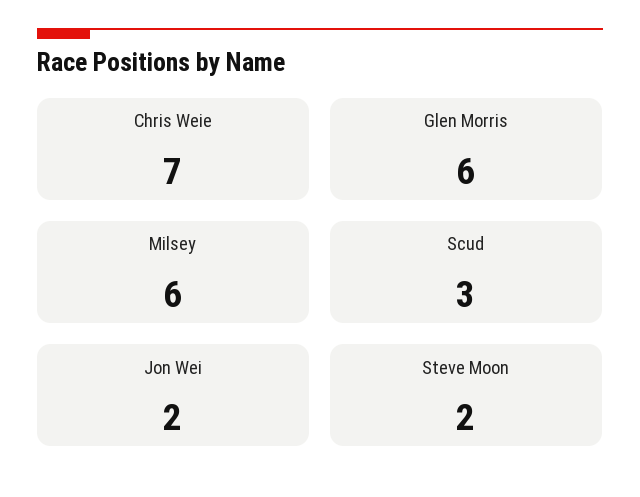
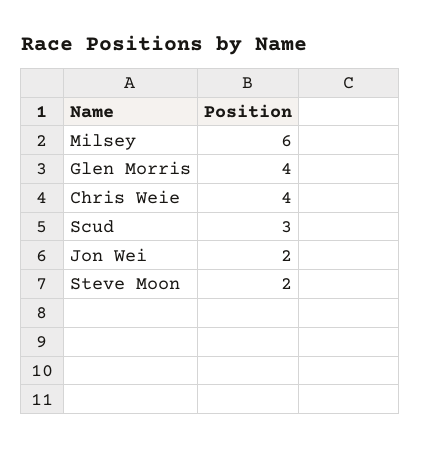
Chris Weie: 7 -> 4
Glen Morris: 6 -> 4

